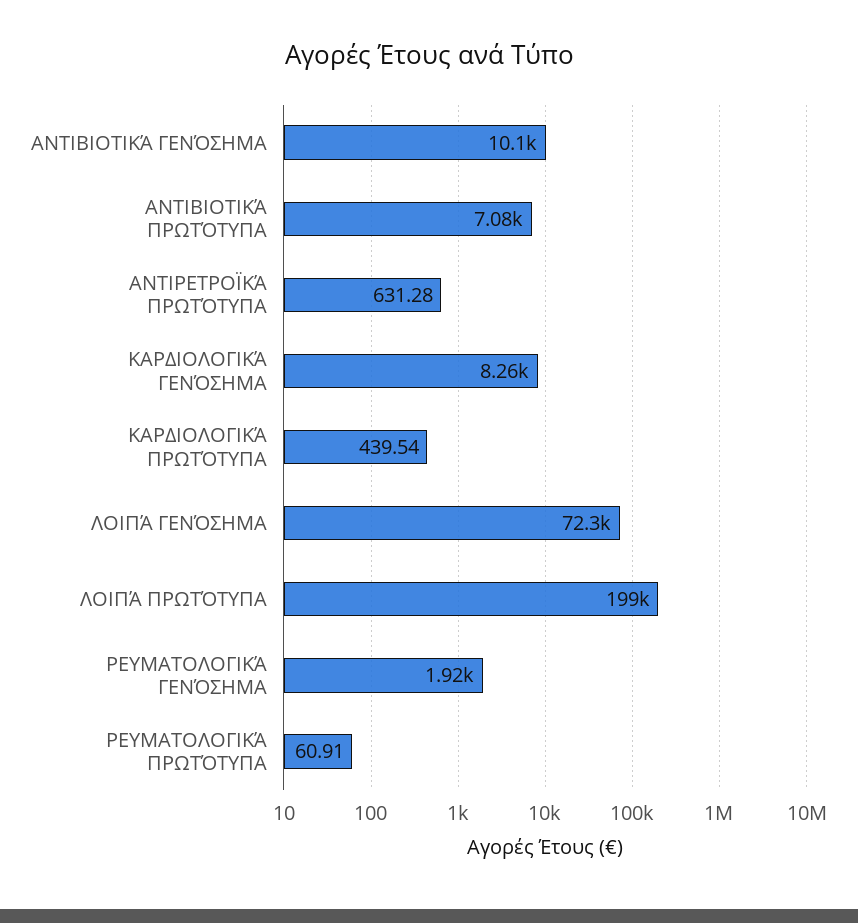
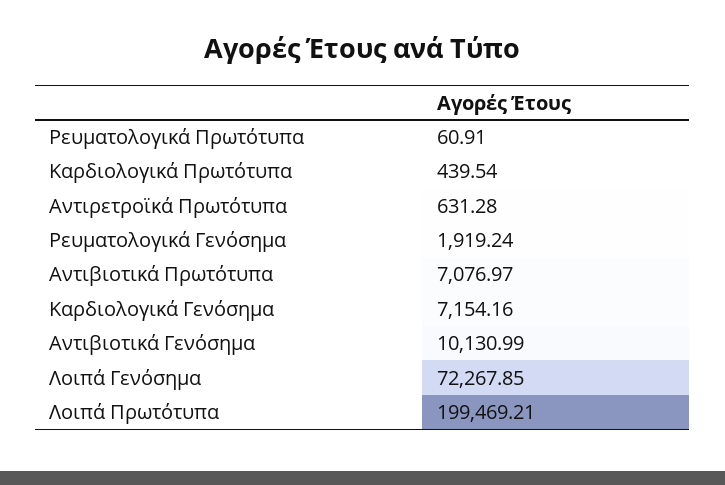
ΚΑΡΔΙΟΛΟΓΙΚΆ ΓΕΝΌΣΗΜΑ: 8260 -> 7154.16

